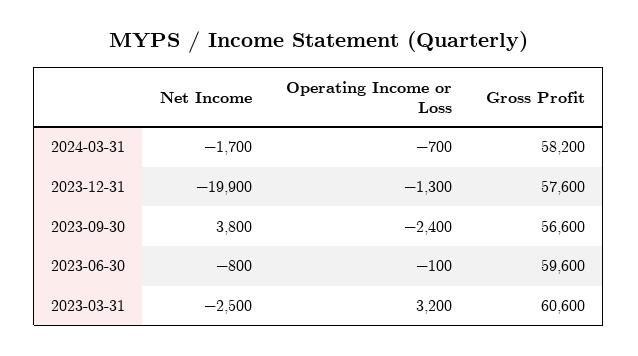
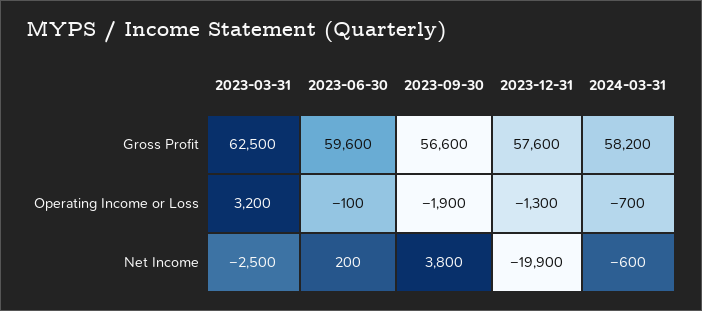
Net Income, 2024-03-31: -1700 -> -600
Operating Income or Loss, 2023-09-30: -2400 -> -1900
Net Income, 2023-06-30: -800 -> 200
Gross Profit, 2023-03-31: 60600 -> 62500

